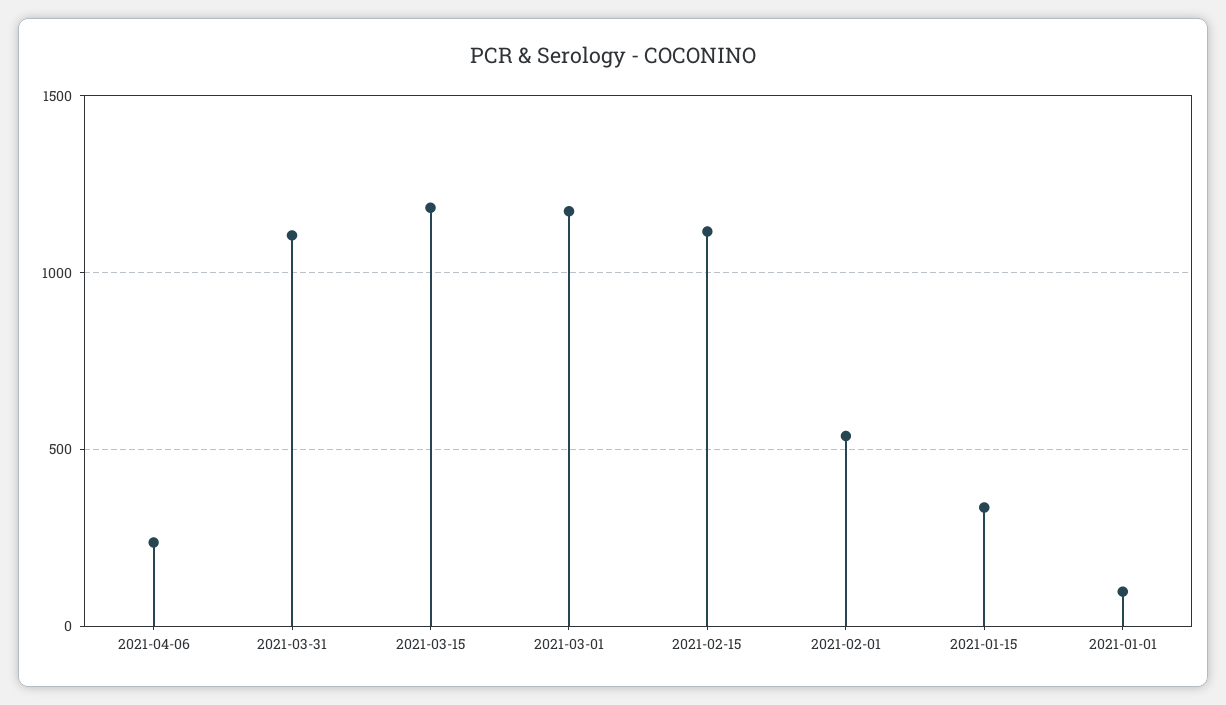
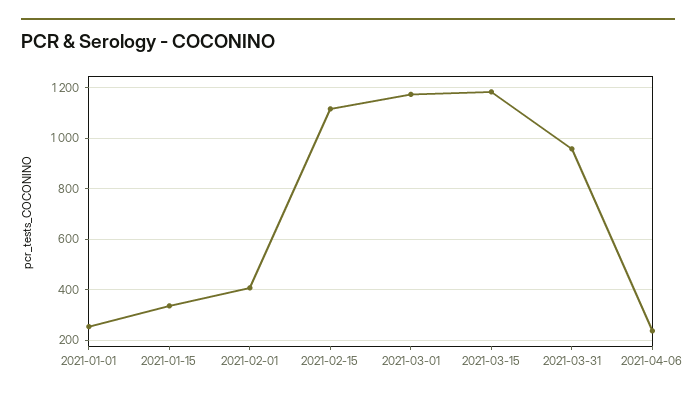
2021-03-31: 1100 -> 950
2021-02-01: 550 -> 400
2021-01-01: 100 -> 250

